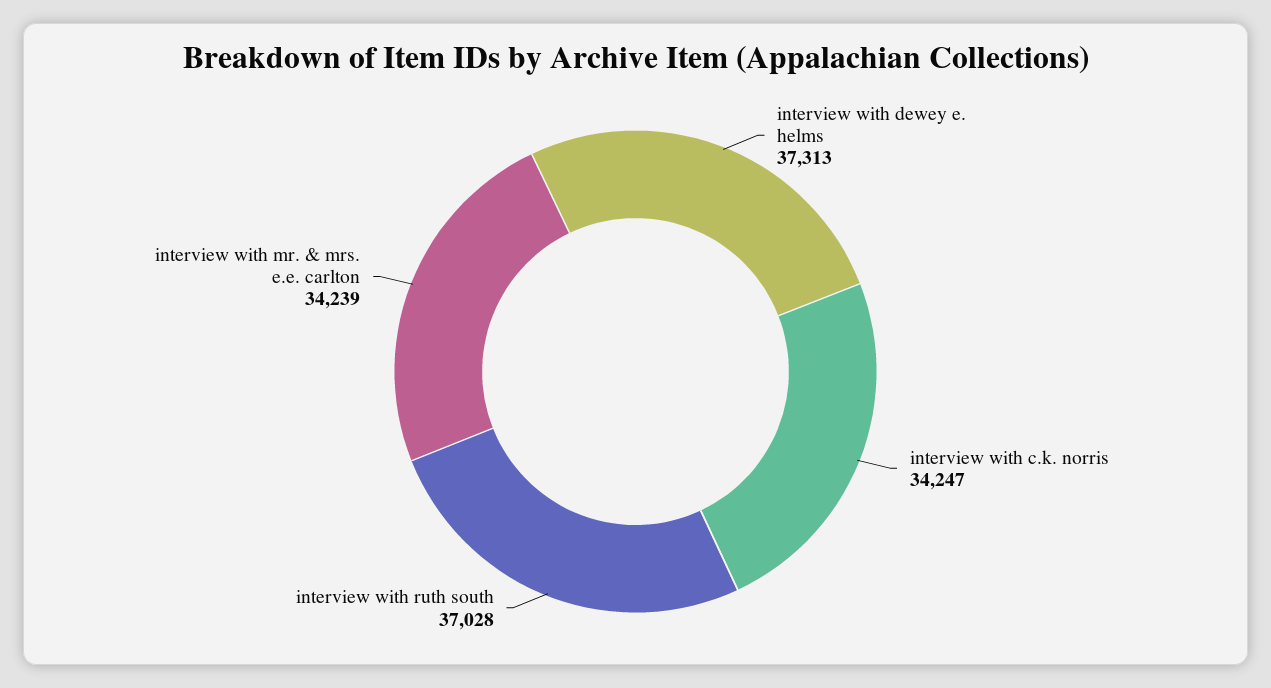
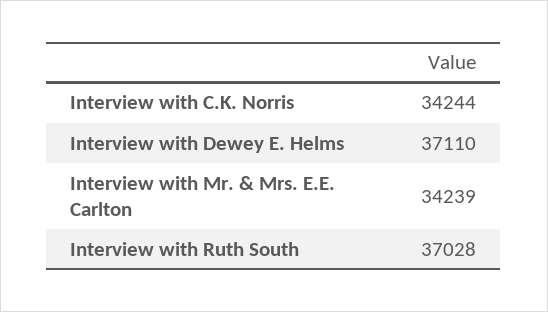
interview with dewey e. helms: 37313 -> 37110
interview with c.k. norris: 34247 -> 34244

